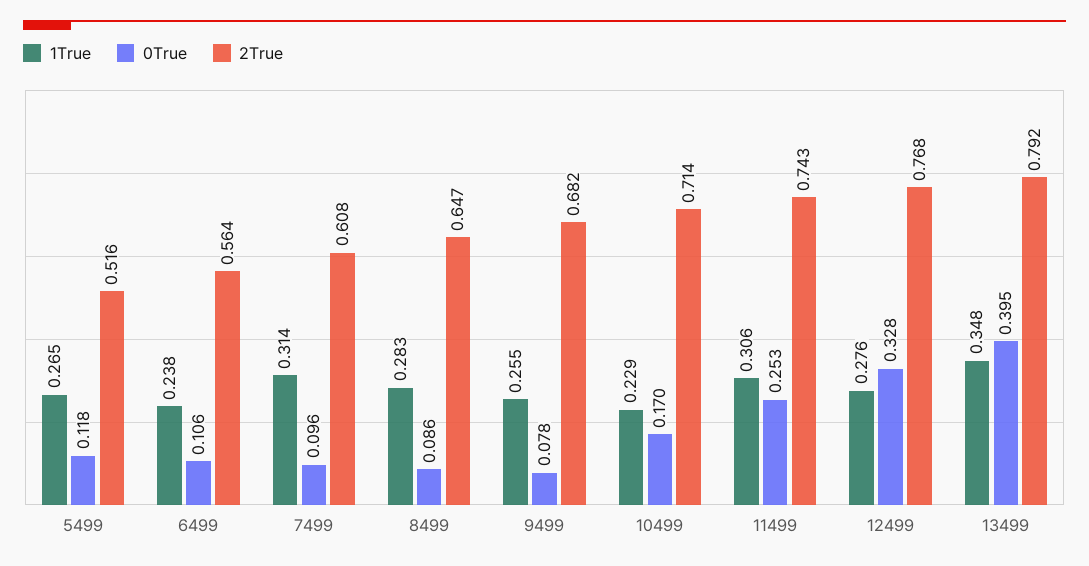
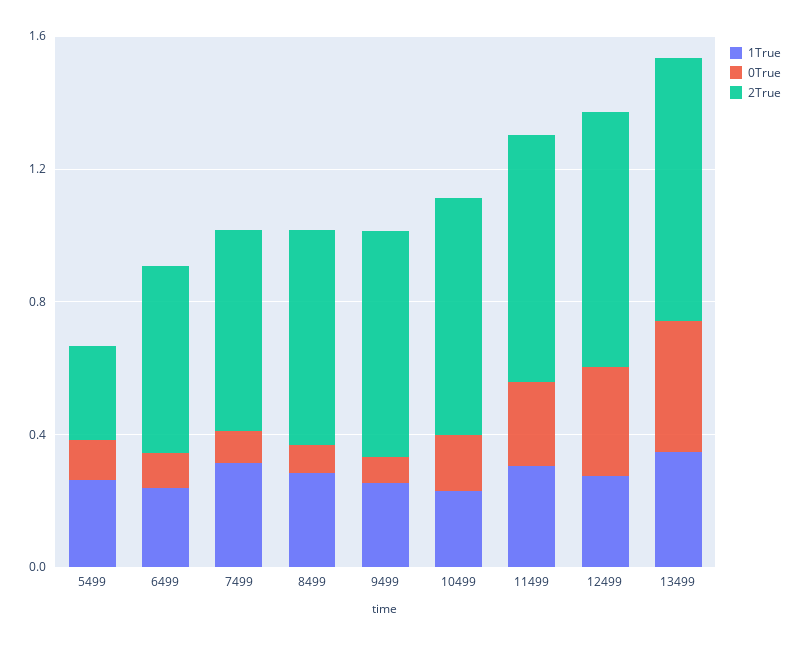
2True, 5499: 0.516 -> 0.3

